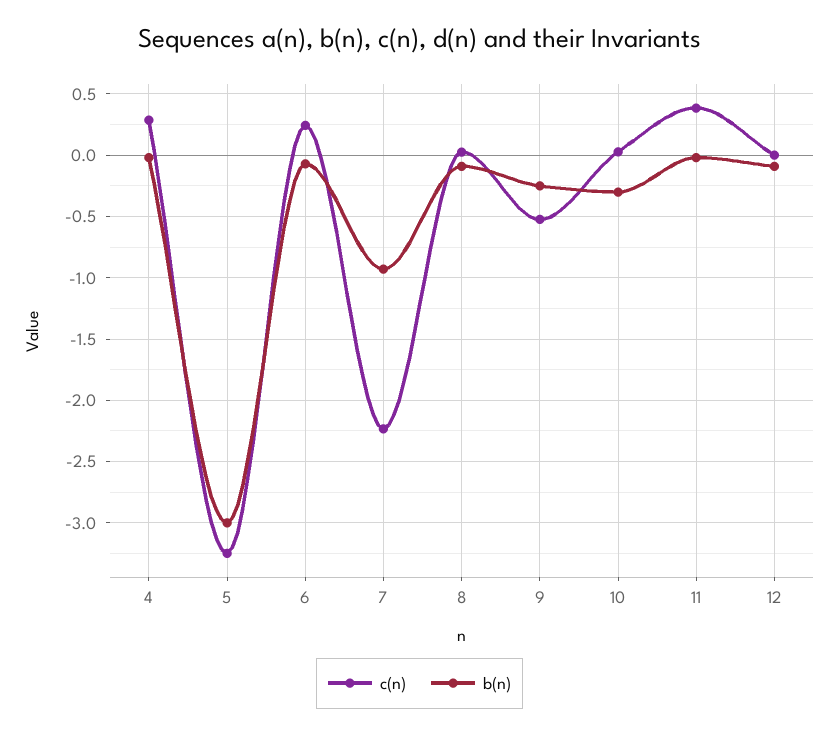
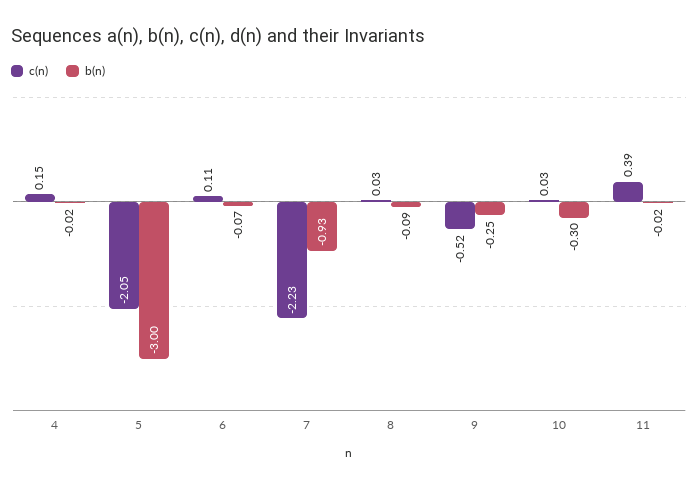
c(n), 4: 0.3 -> 0.15
c(n), 5: -3.25 -> -2.05
c(n), 6: 0.25 -> 0.11
c(n), 12: 0 -> none
b(n), 12: -0.1 -> none

